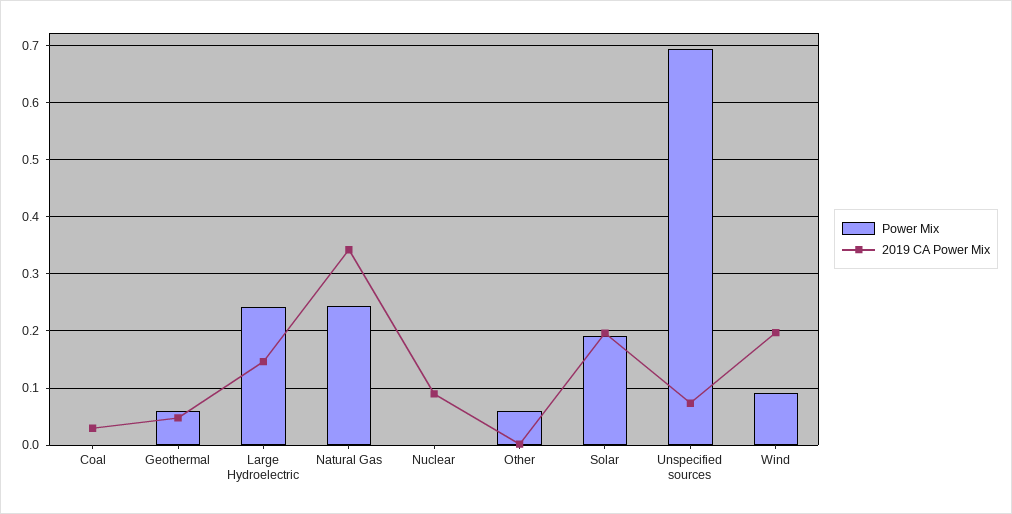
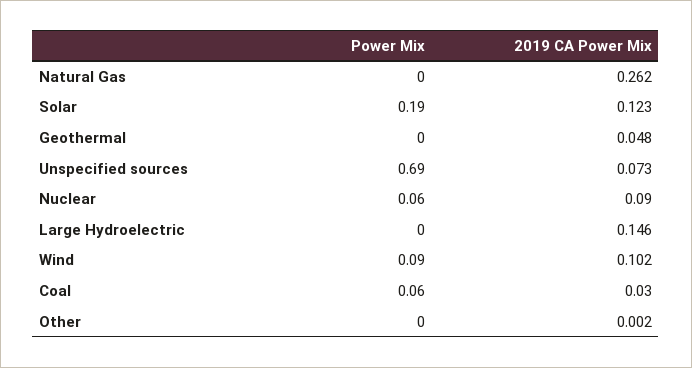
Power Mix, Coal: 0 -> 0.06
Power Mix, Geothermal: 0.06 -> 0
Power Mix, Large Hydroelectric: 0.24 -> 0
Power Mix, Natural Gas: 0.24 -> 0
2019 CA Power Mix, Natural Gas: 0.34 -> 0.262
Power Mix, Nuclear: 0 -> 0.06
Power Mix, Other: 0.06 -> 0
2019 CA Power Mix, Solar: 0.2 -> 0.123
2019 CA Power Mix, Wind: 0.2 -> 0.102

